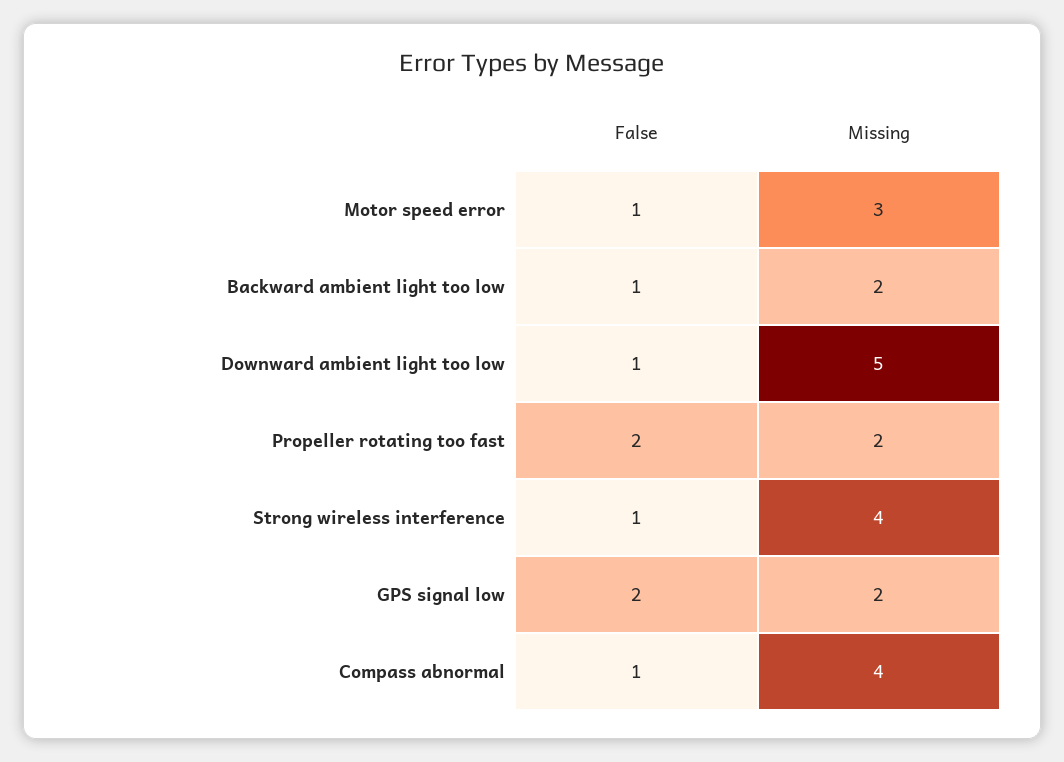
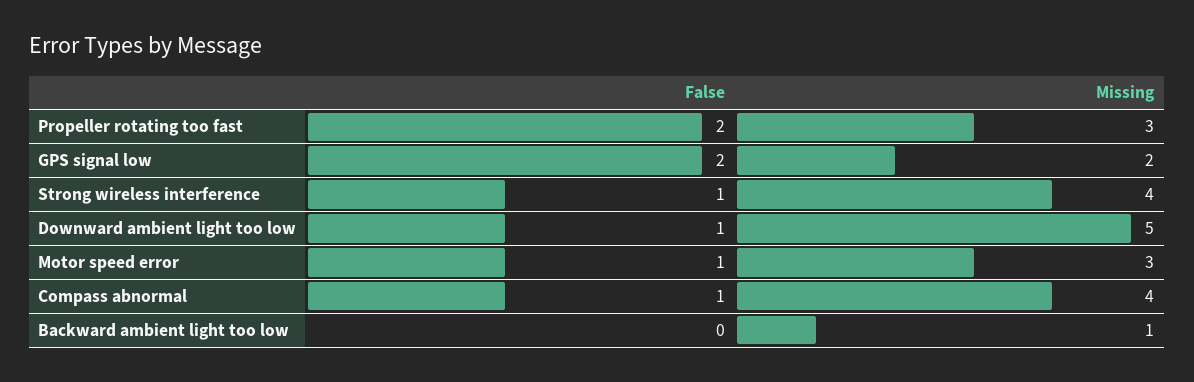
False, Backward ambient light too low: 1 -> 0
Missing, Backward ambient light too low: 2 -> 1
Missing, Propeller rotating too fast: 2 -> 3

